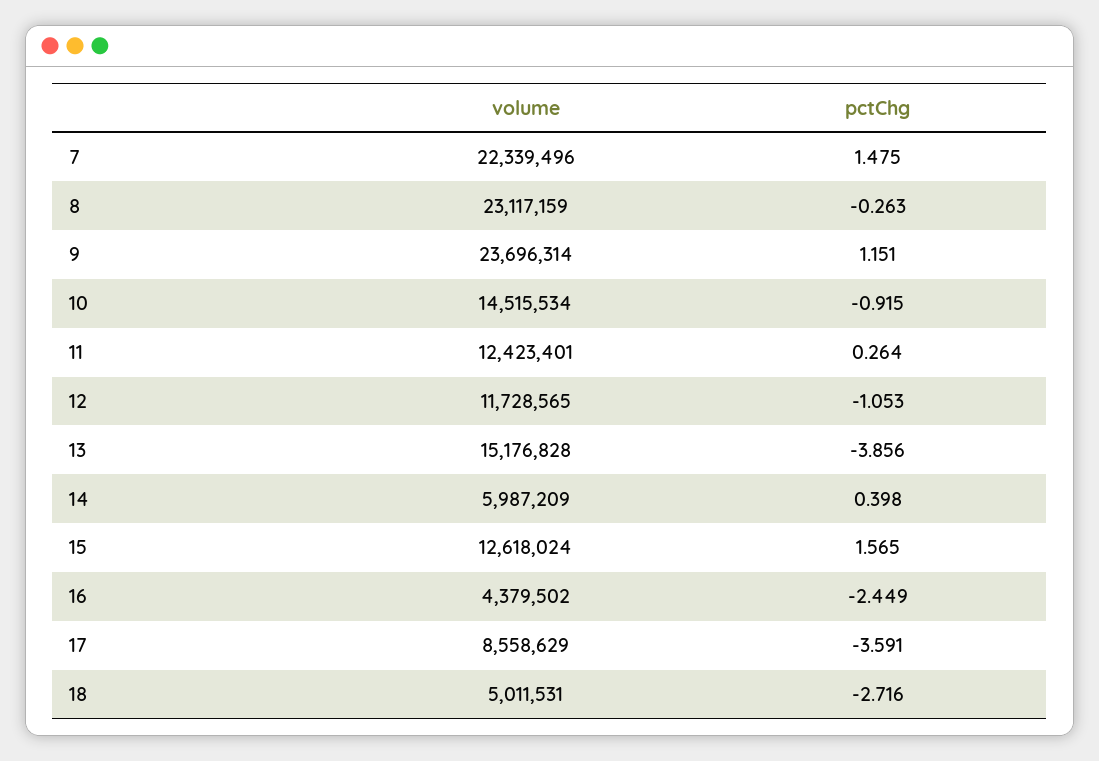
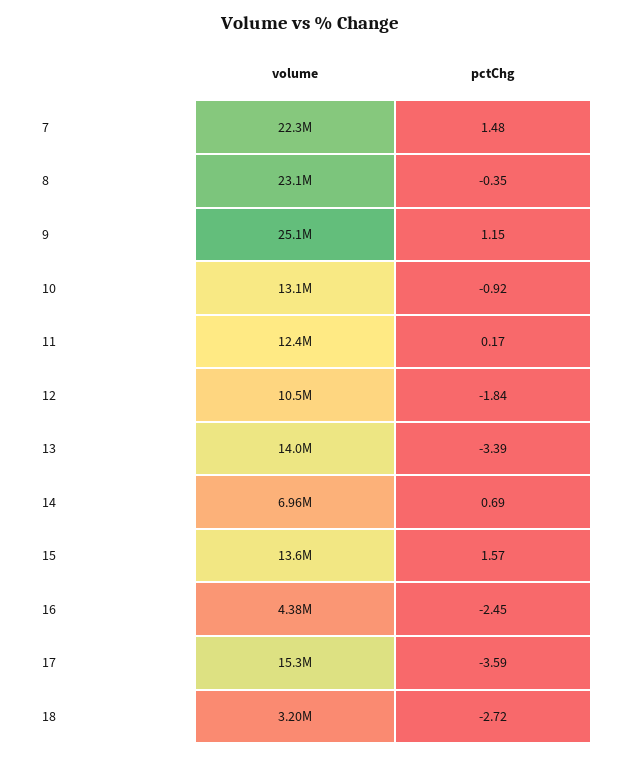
pctChg, 8: -0.263 -> -0.35
volume, 9: 23696314 -> 25100000
volume, 10: 14515534 -> 13100000
pctChg, 11: 0.264 -> 0.17
volume, 12: 11728565 -> 10500000
pctChg, 12: -1.053 -> -1.84
volume, 13: 15176828 -> 14000000
pctChg, 13: -3.856 -> -3.39
volume, 14: 5987209 -> 6960000
pctChg, 14: 0.398 -> 0.69
volume, 15: 12618024 -> 13600000
volume, 17: 8558629 -> 15300000
volume, 18: 5011531 -> 3200000

